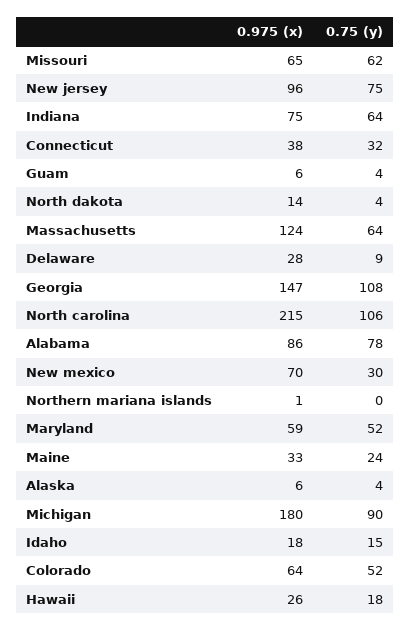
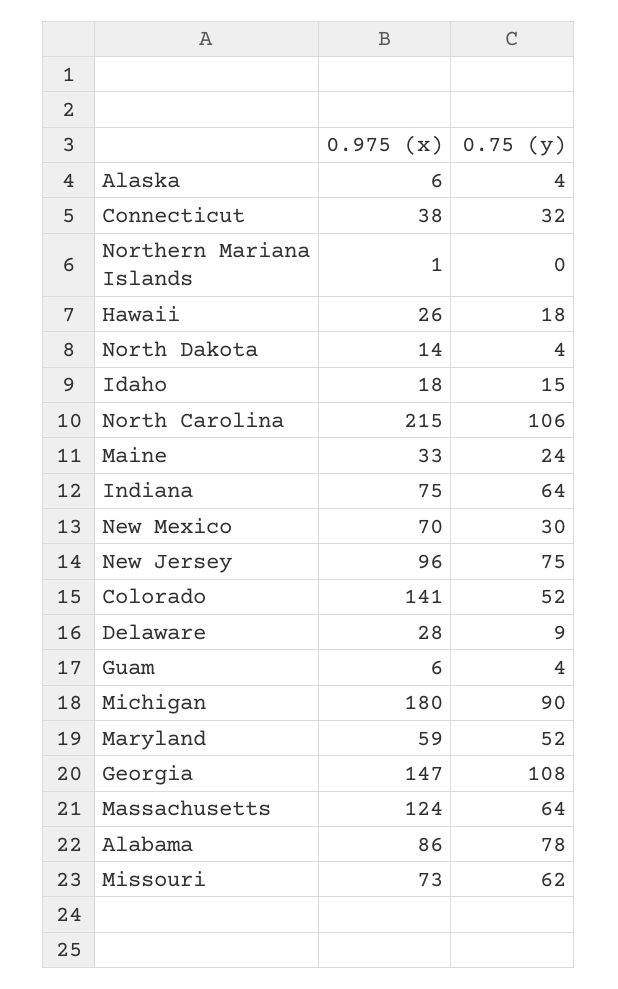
0.975 (x), Missouri: 65 -> 73
0.975 (x), Colorado: 64 -> 141

